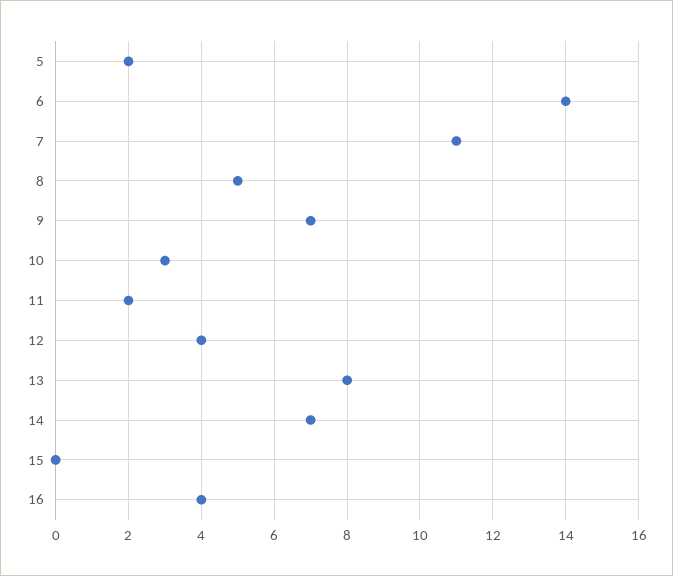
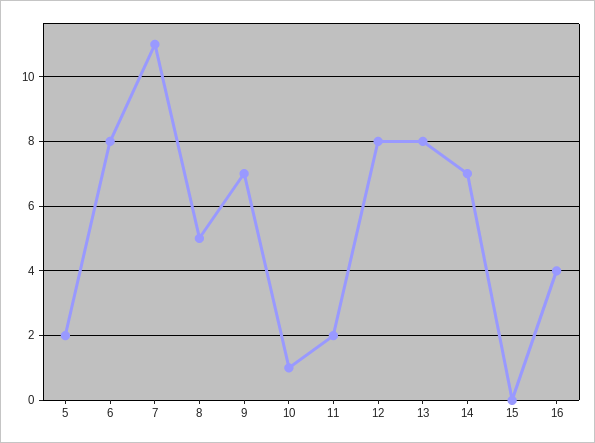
6: 14 -> 8
10: 3 -> 1
12: 4 -> 8

